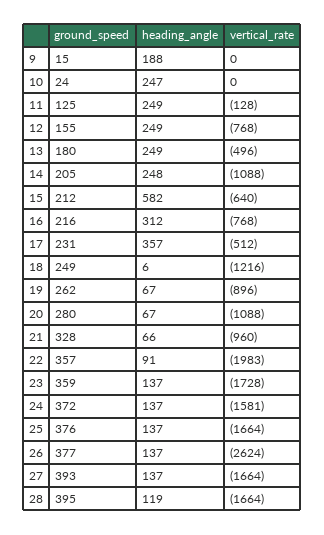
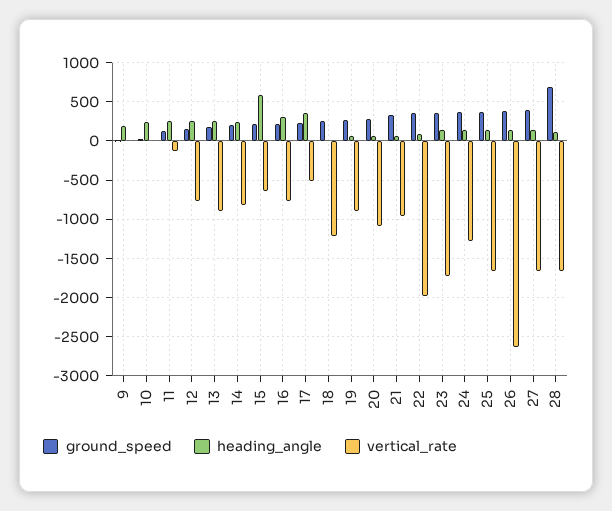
vertical_rate, 13: -496 -> -900
vertical_rate, 14: -1088 -> -800
vertical_rate, 24: -1581 -> -1300
ground_speed, 28: 395 -> 700

